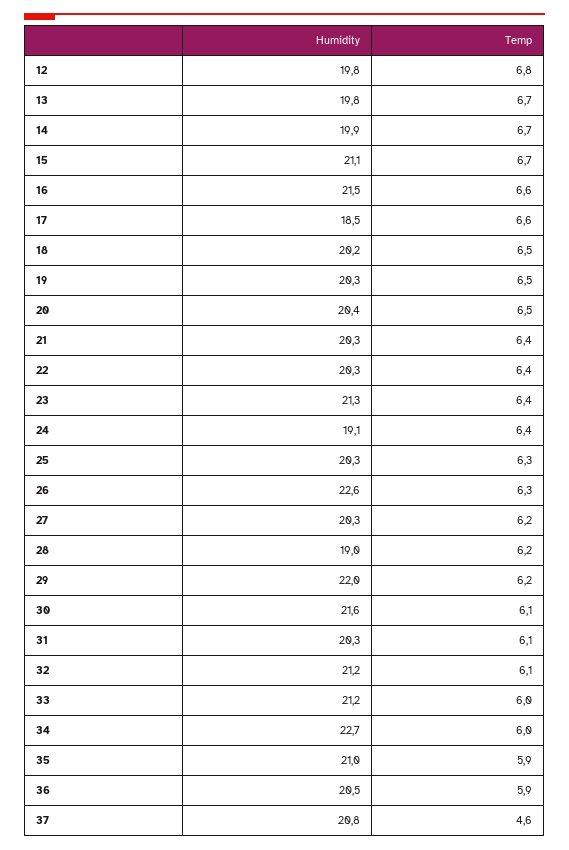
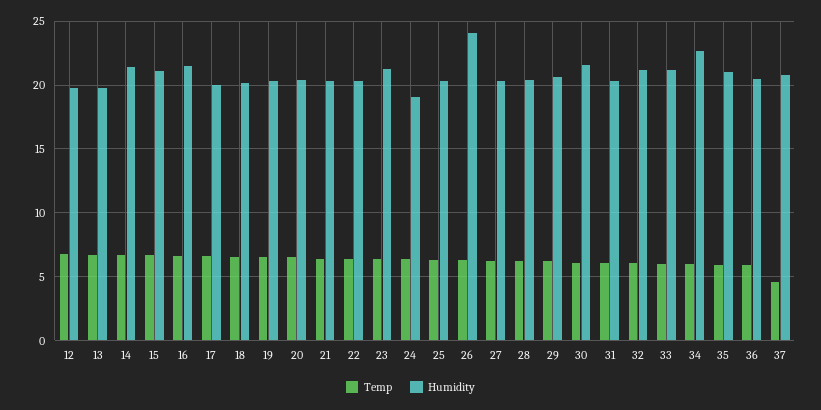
Humidity, 14: 19.9 -> 21.5
Humidity, 17: 18.5 -> 20
Humidity, 26: 22.6 -> 24
Humidity, 28: 19 -> 20.5
Humidity, 29: 22 -> 20.5

